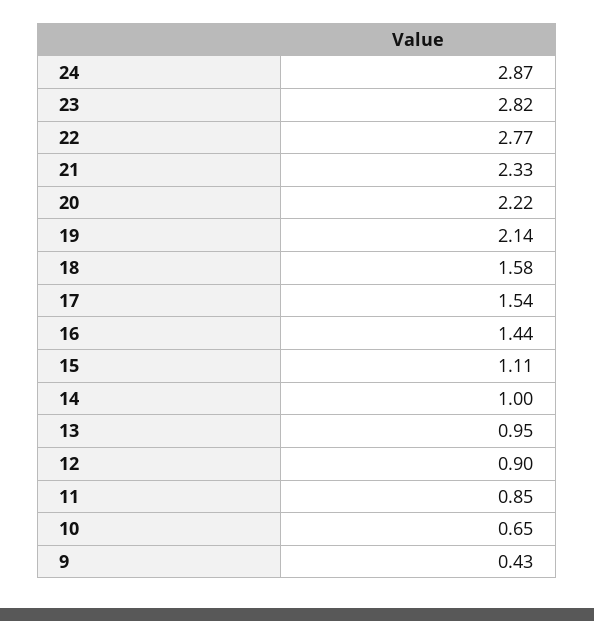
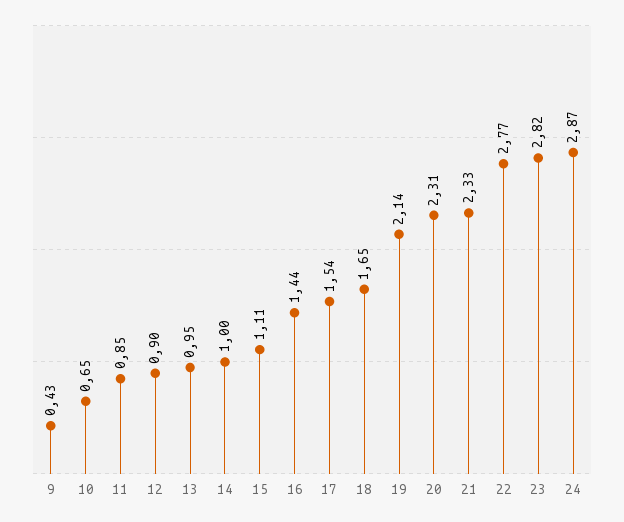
20: 2.22 -> 2.31
18: 1.58 -> 1.65

